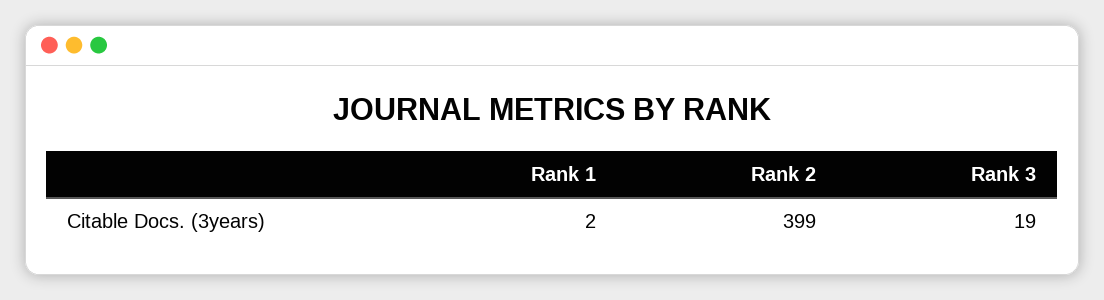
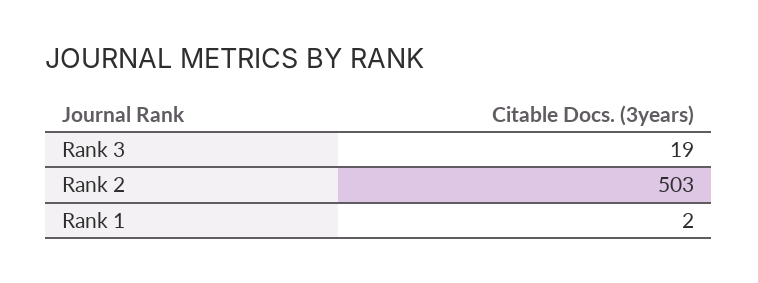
Rank 2: 399 -> 503

